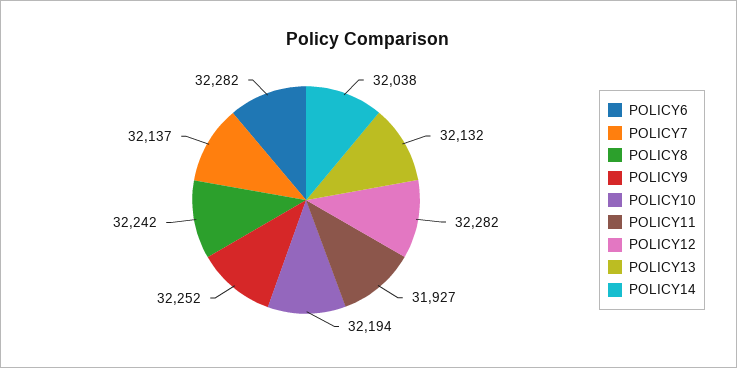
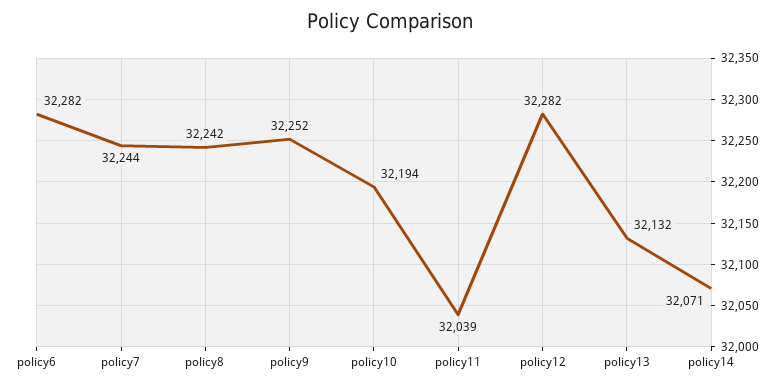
POLICY7: 32137 -> 32244
POLICY11: 31927 -> 32039
POLICY14: 32038 -> 32071

